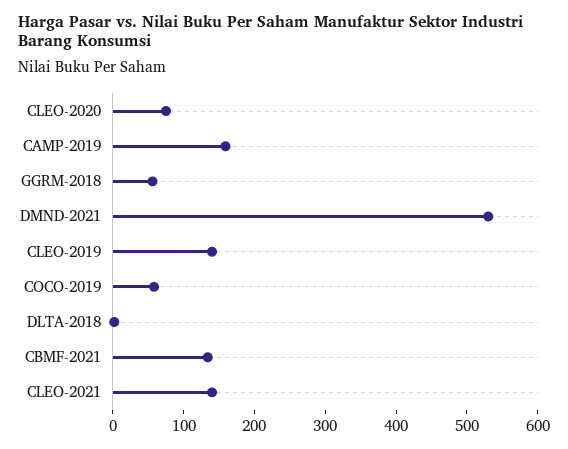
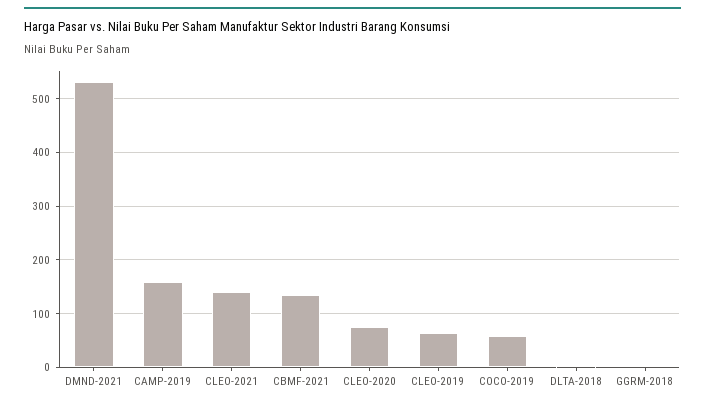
GGRM-2018: 60 -> 0
CLEO-2019: 140 -> 60

